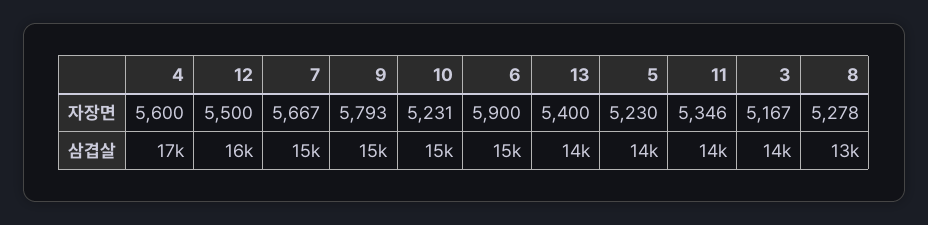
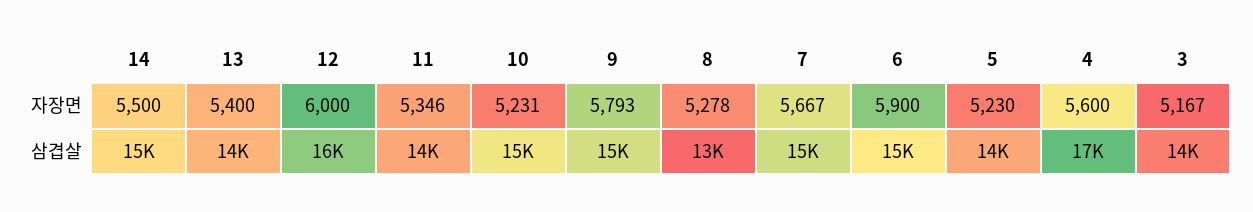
12, 자장면: 5500 -> 6000
14, 자장면: none -> 5500
14, 삼겹살: none -> 15000

